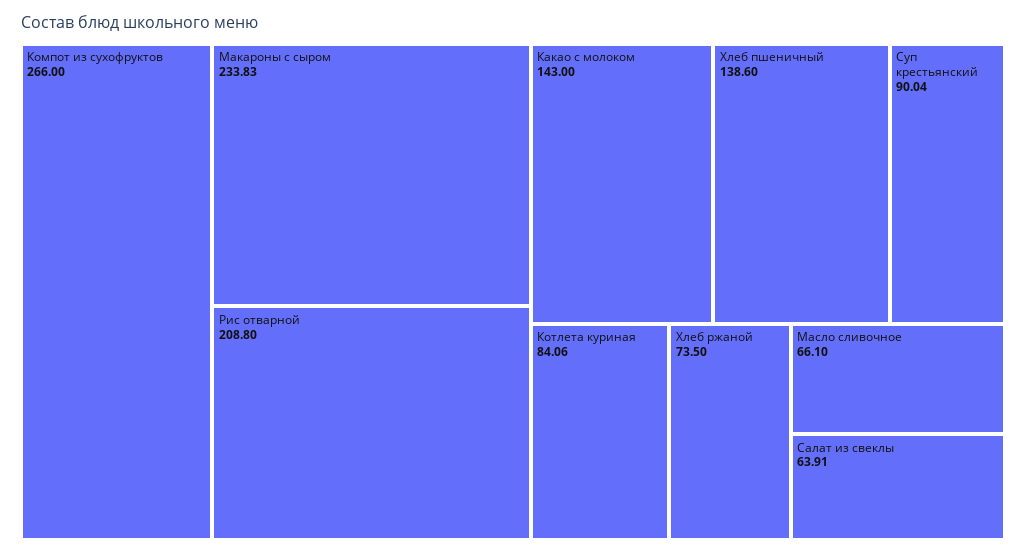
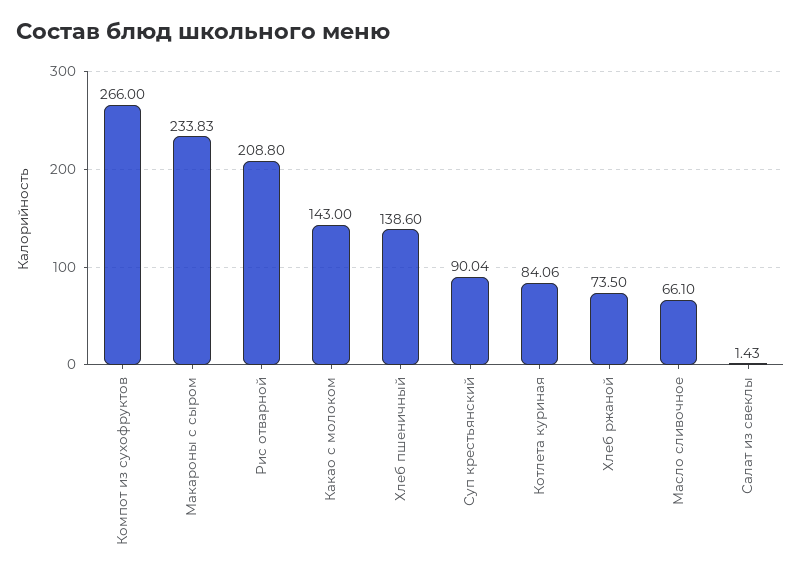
Салат из свеклы: 63.91 -> 1.43

